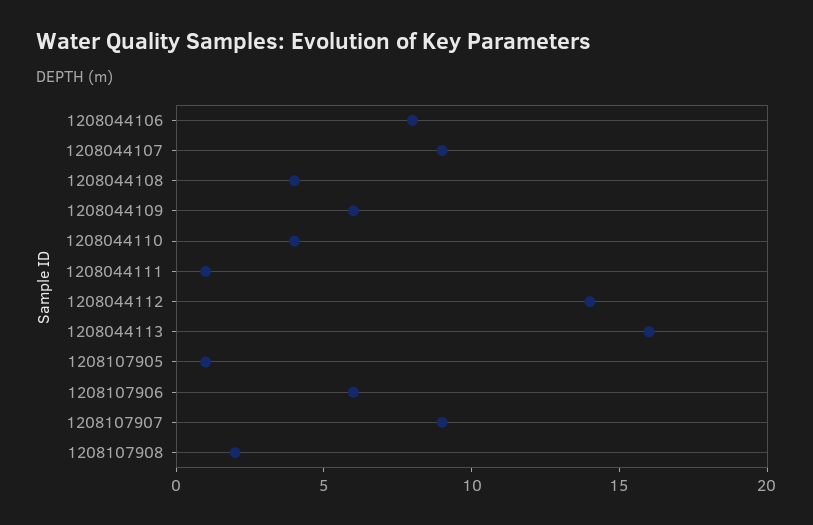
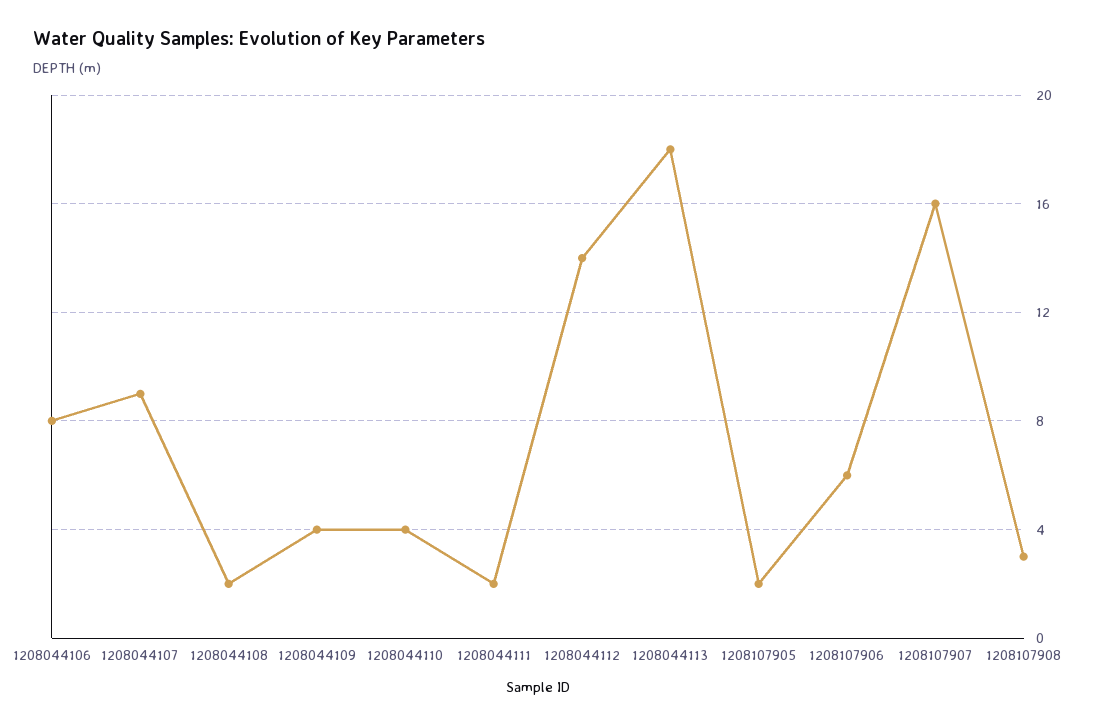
1208044108: 4 -> 2
1208044109: 6 -> 4
1208044111: 1 -> 2
1208044113: 16 -> 18
1208107905: 1 -> 2
1208107907: 9 -> 16
1208107908: 2 -> 3

